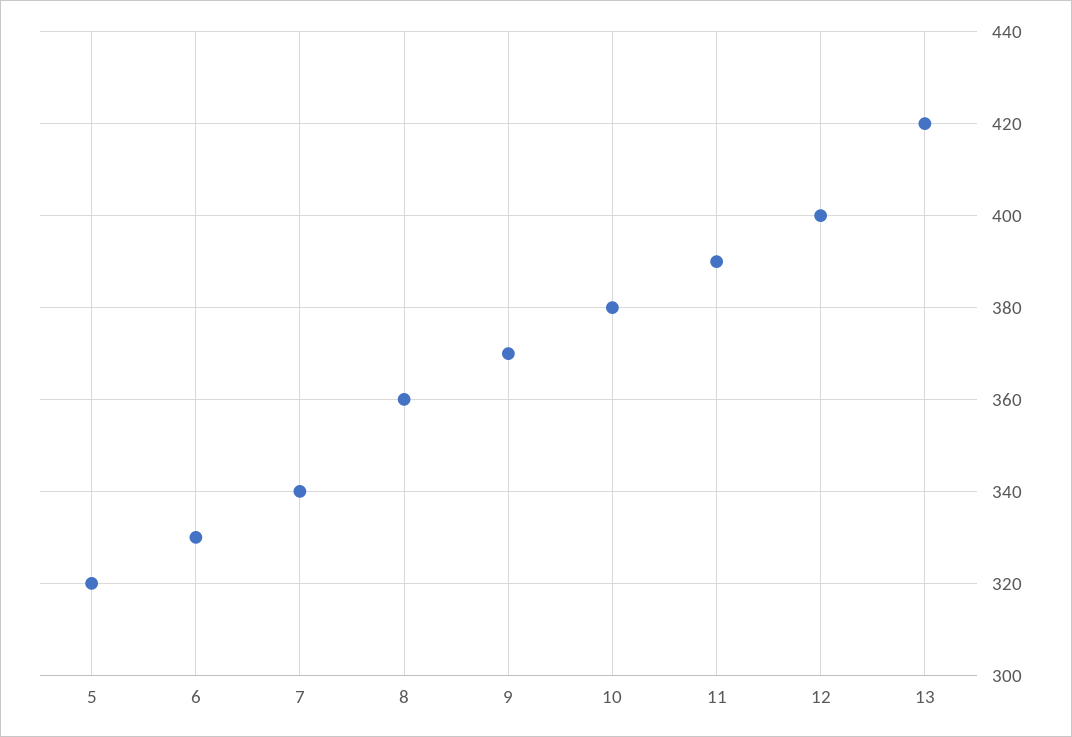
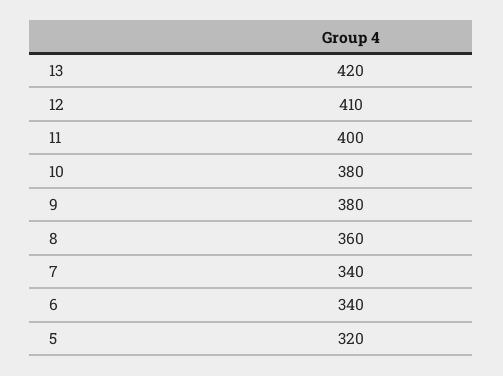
6: 330 -> 340
9: 370 -> 380
11: 390 -> 400
12: 400 -> 410

